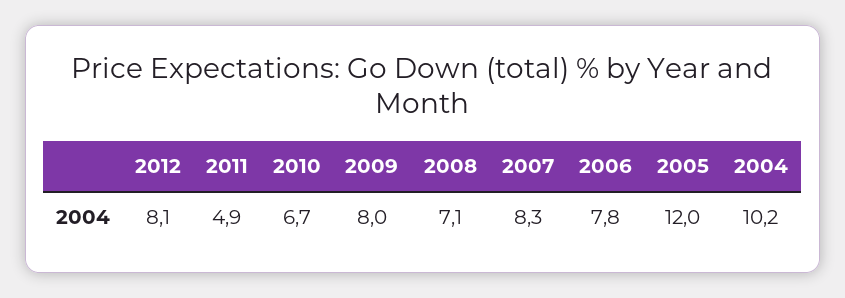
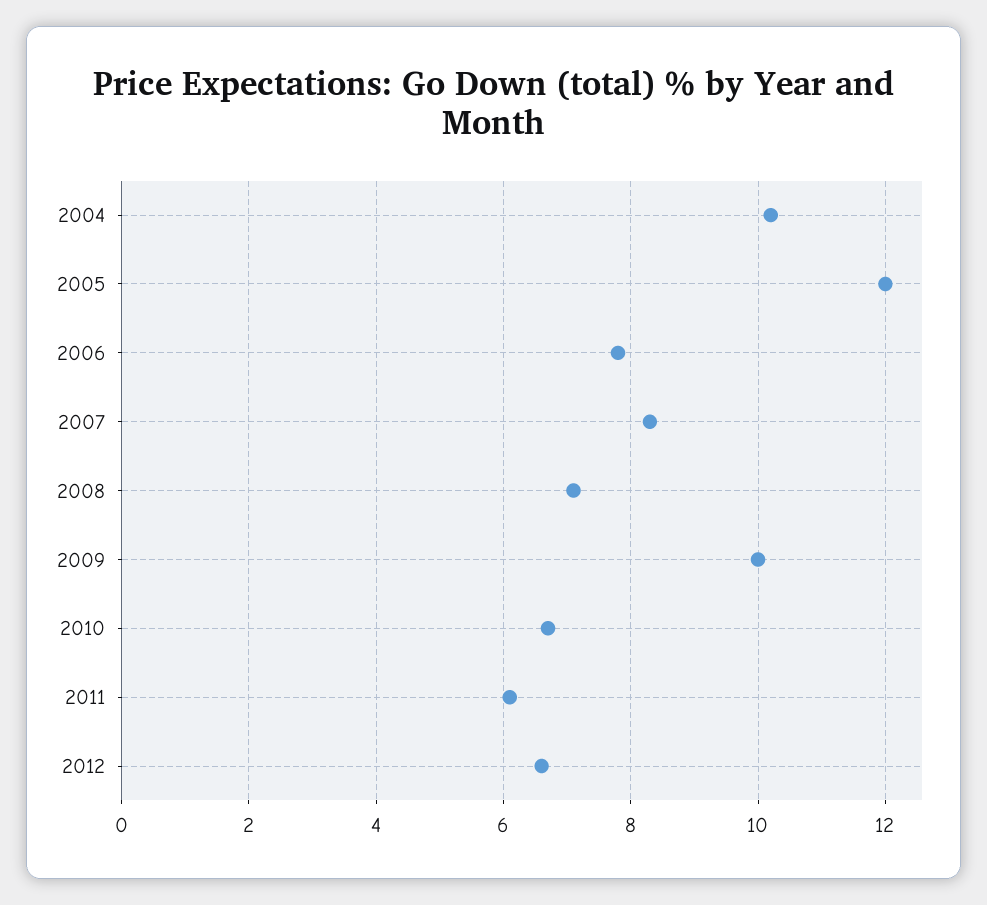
2012: 8.1 -> 6.5
2011: 4.9 -> 6
2009: 8 -> 10

